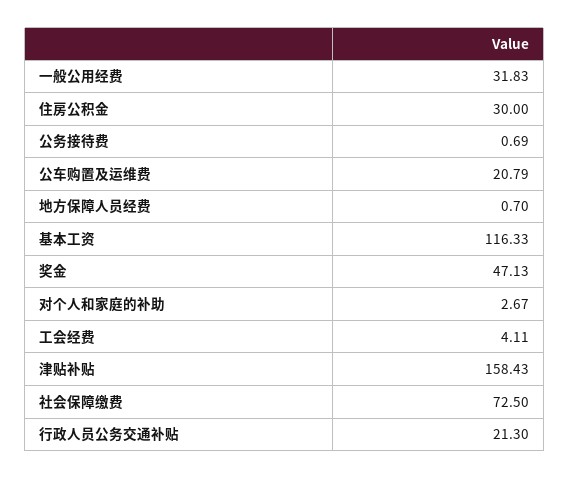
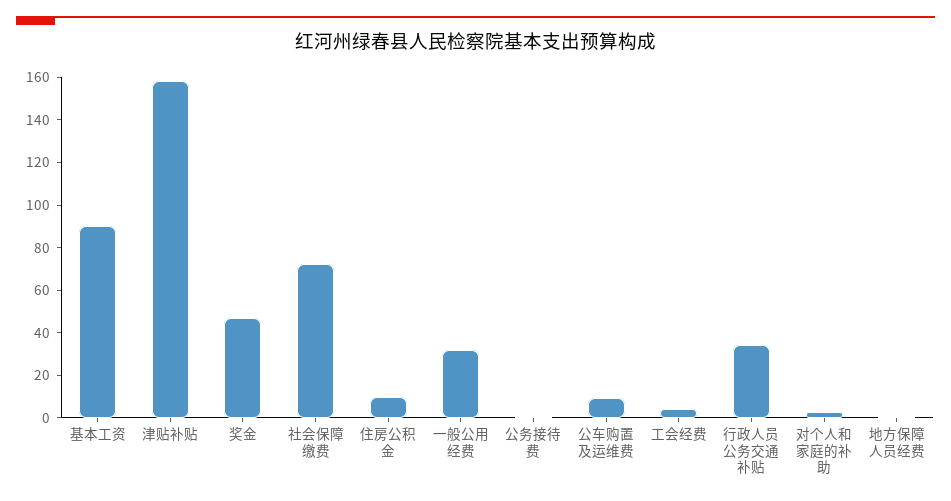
住房公积金: 30 -> 10
公车购置及运维费: 20.79 -> 10
基本工资: 116.33 -> 90
行政人员公务交通补贴: 21.3 -> 35

